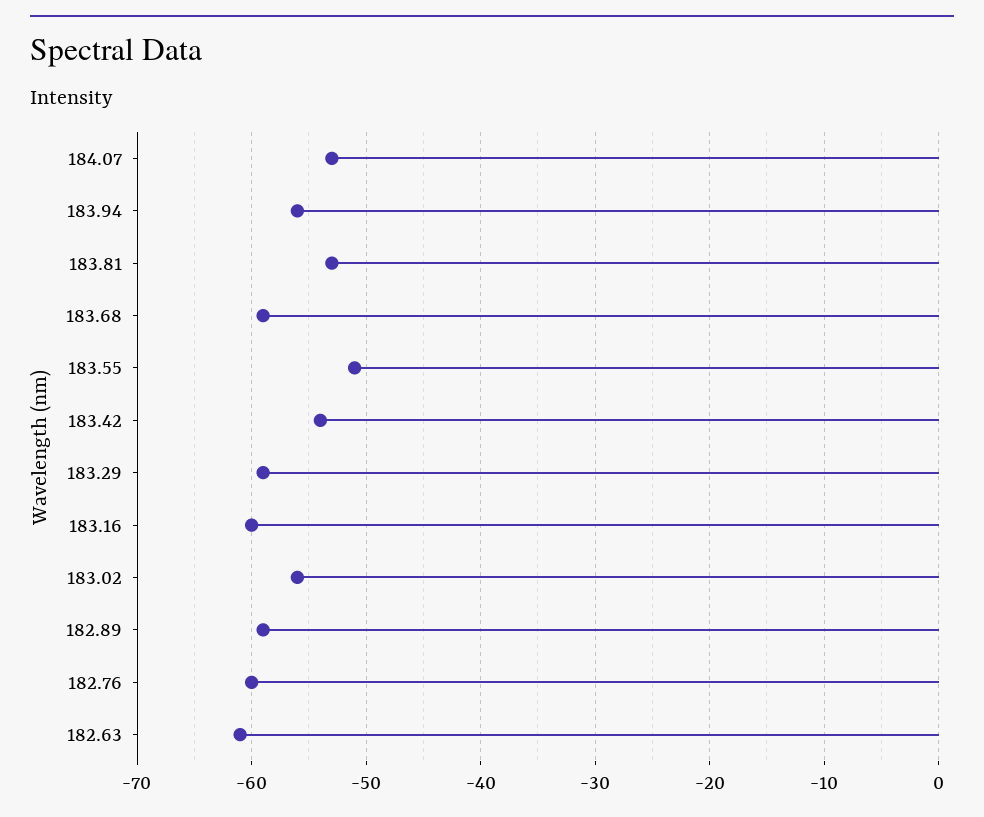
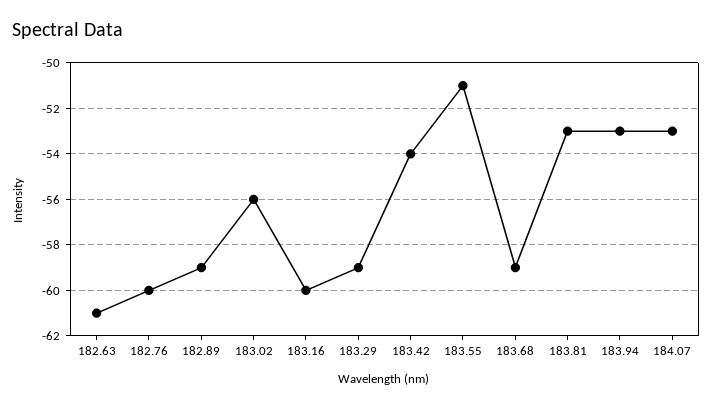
183.94: -56 -> -53

